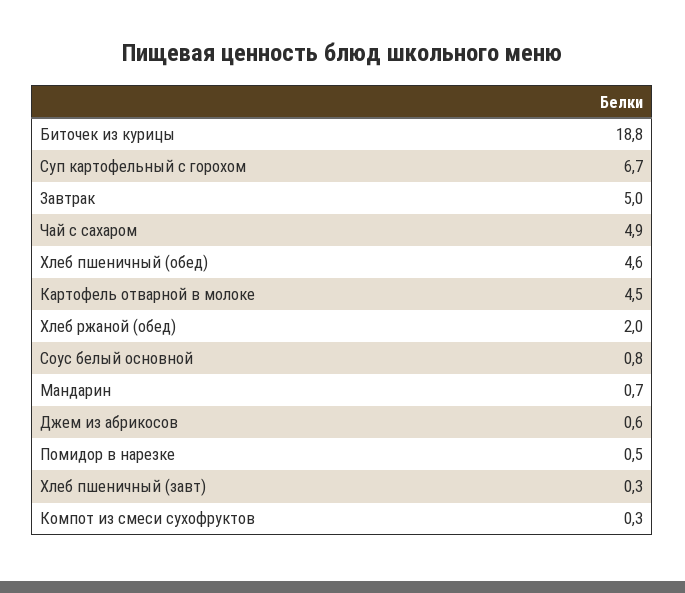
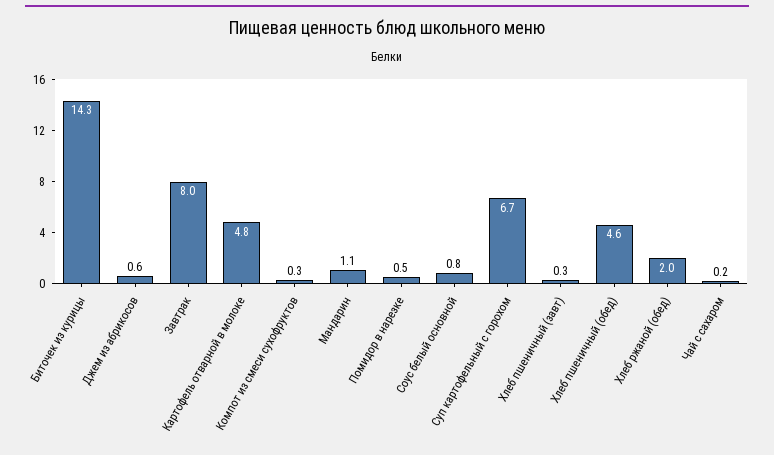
Биточек из курицы: 18.8 -> 14.3
Завтрак: 5 -> 8
Чай с сахаром: 4.9 -> 0.2
Картофель отварной в молоке: 4.5 -> 4.8
Мандарин: 0.7 -> 1.1

